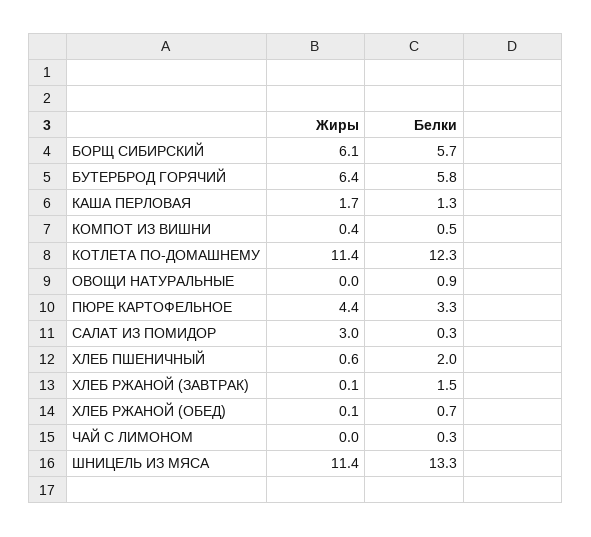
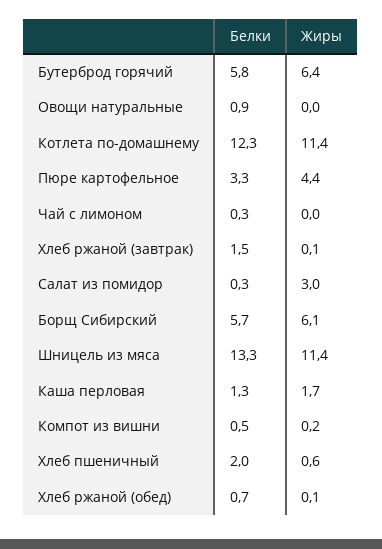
Жиры, КОМПОТ ИЗ ВИШНИ: 0.4 -> 0.2

